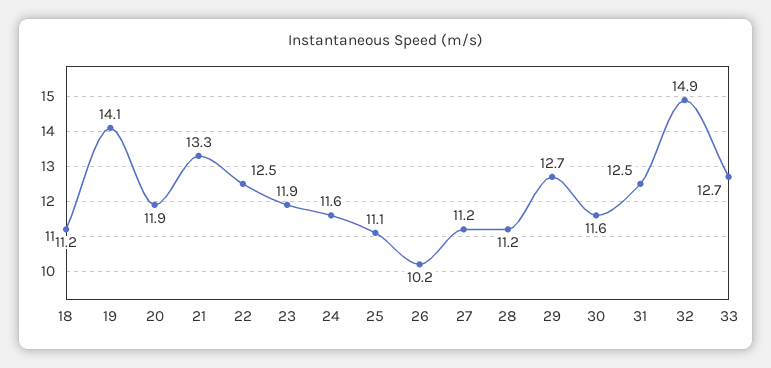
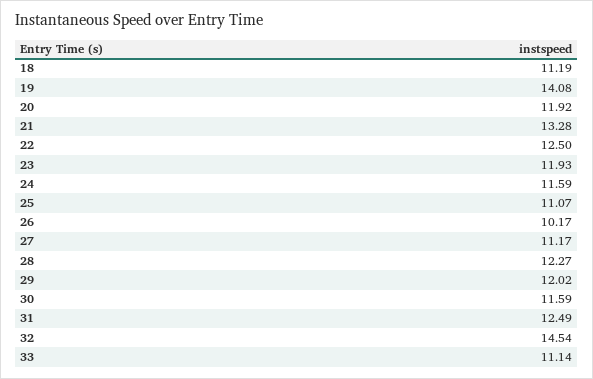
28: 11.2 -> 12.27
29: 12.7 -> 12.02
32: 14.9 -> 14.54
33: 12.7 -> 11.14

